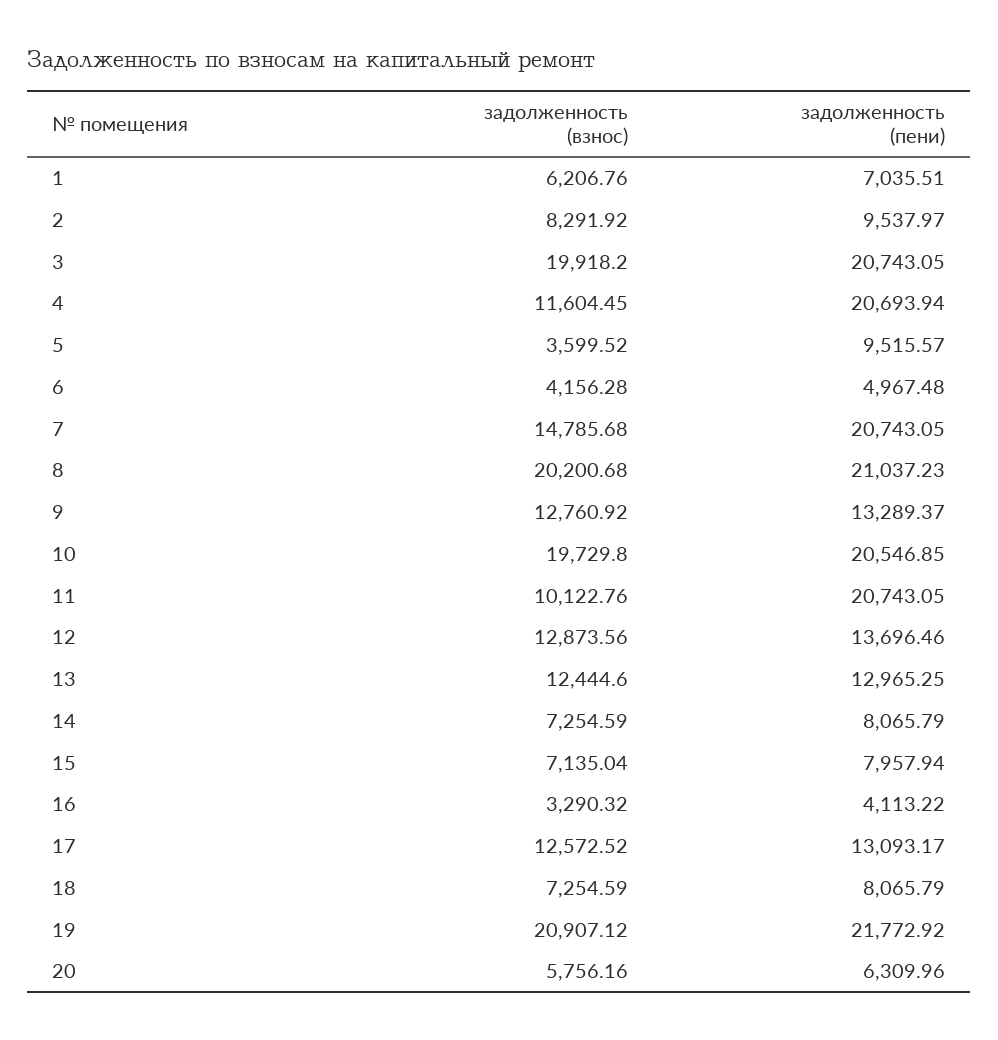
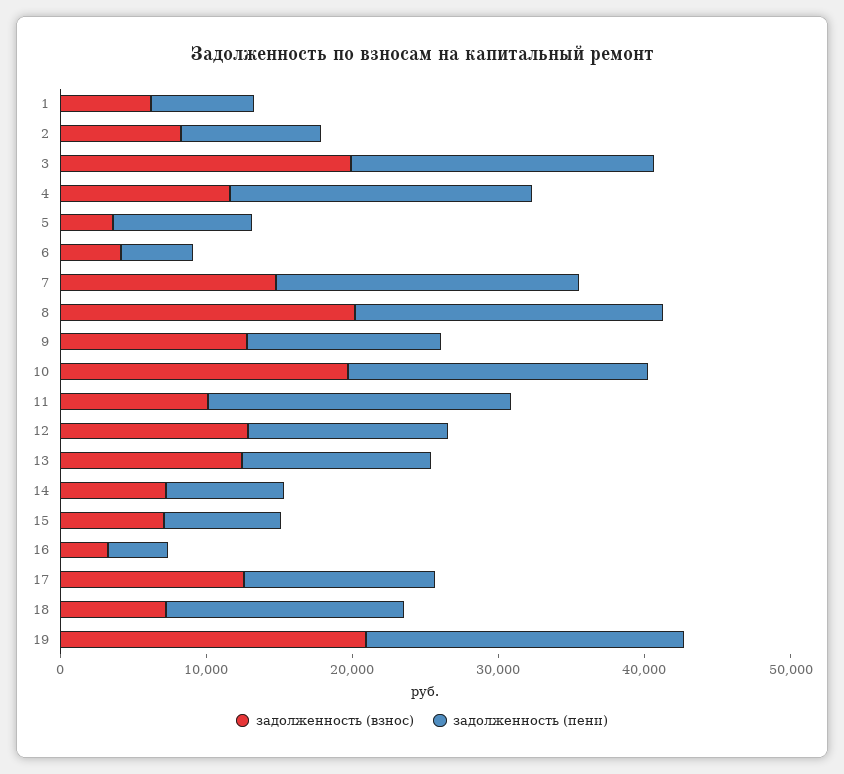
задолженность (пени), 18: 8065.79 -> 16000
задолженность (взнос), 20: 5756.16 -> none
задолженность (пени), 20: 6309.96 -> none

